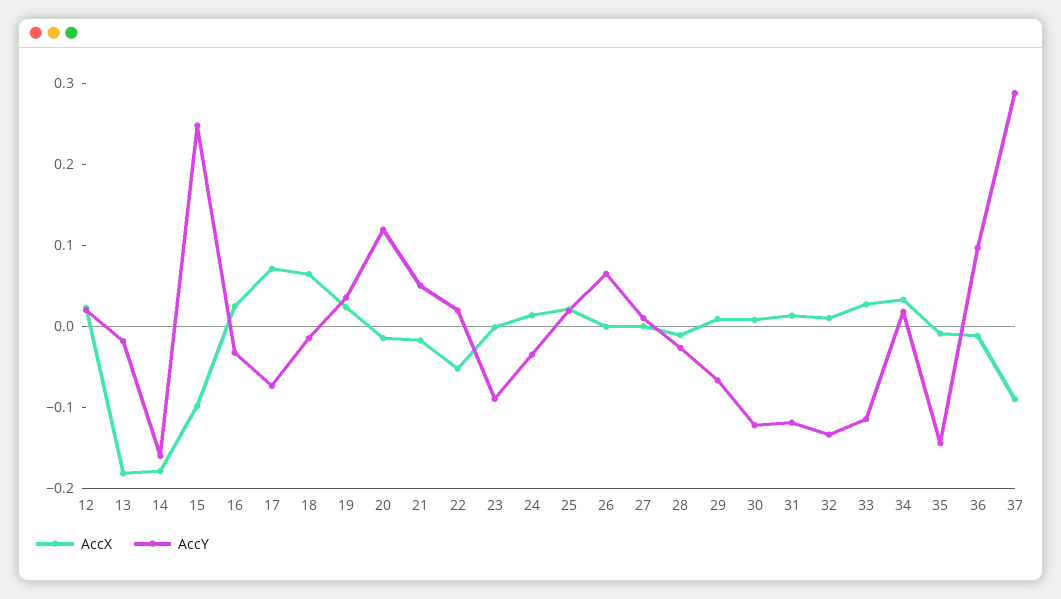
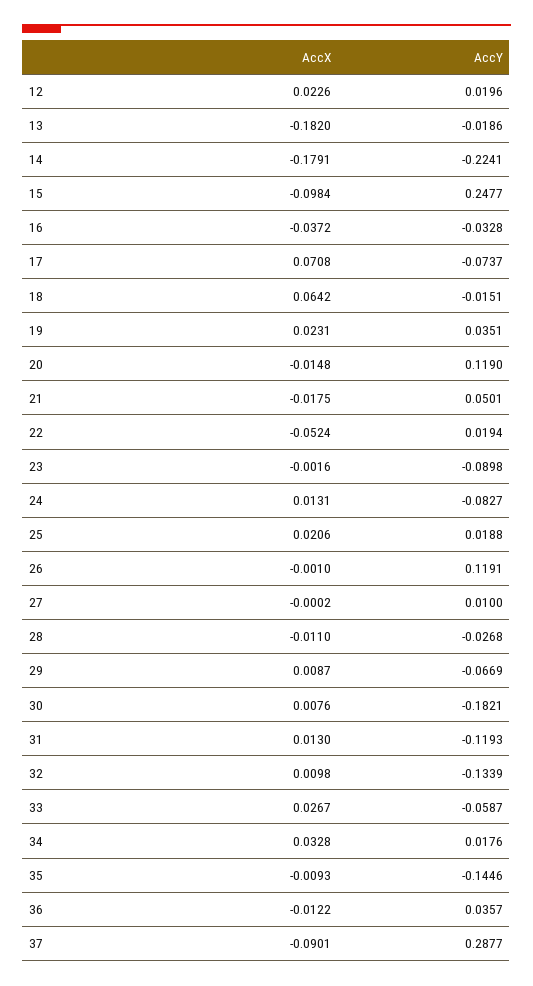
AccY, 14: -0.16 -> -0.2241
AccX, 16: 0.02 -> -0.0372
AccY, 24: -0.04 -> -0.0827
AccY, 26: 0.06 -> 0.1191
AccY, 30: -0.12 -> -0.1821
AccY, 33: -0.12 -> -0.0587
AccY, 36: 0.1 -> 0.0357

